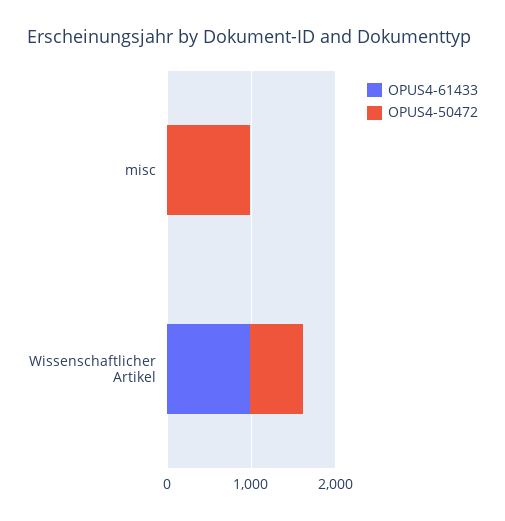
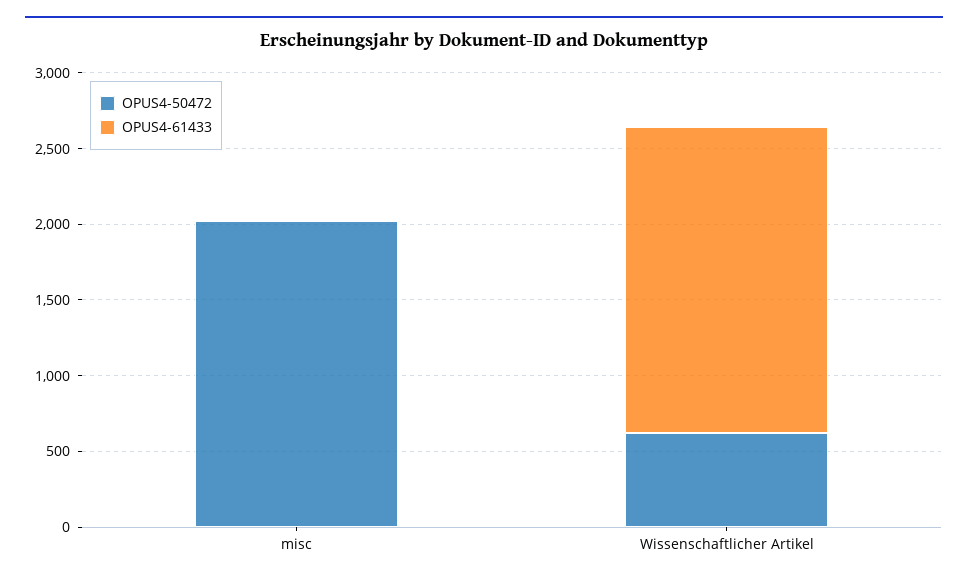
OPUS4-50472, misc: 1000 -> 2000
OPUS4-61433, Wissenschaftlicher Artikel: 1000 -> 2000

